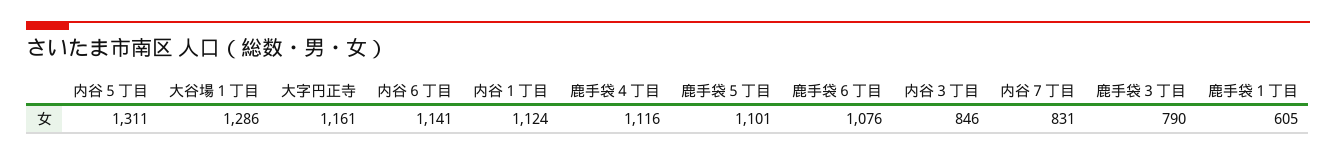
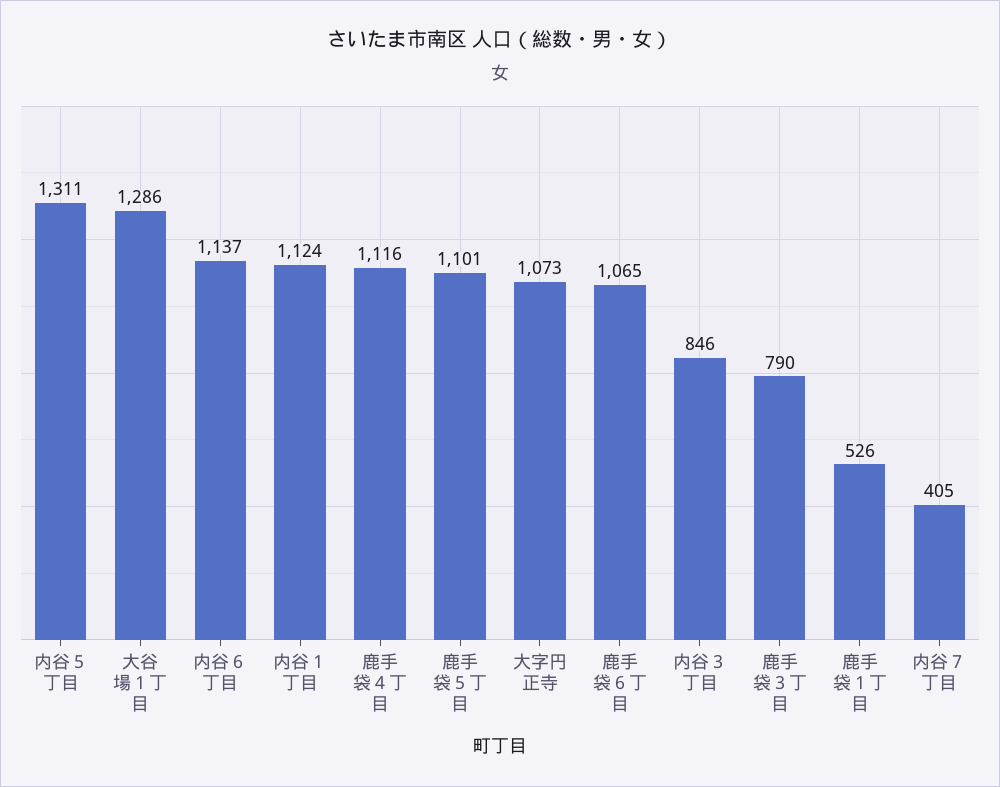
大字円正寺: 1161 -> 1073
内谷６丁目: 1141 -> 1137
鹿手袋６丁目: 1076 -> 1065
内谷７丁目: 831 -> 405
鹿手袋１丁目: 605 -> 526

